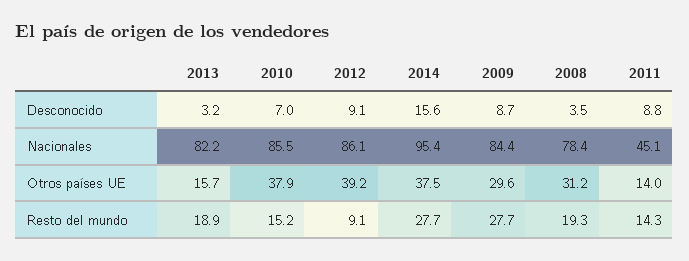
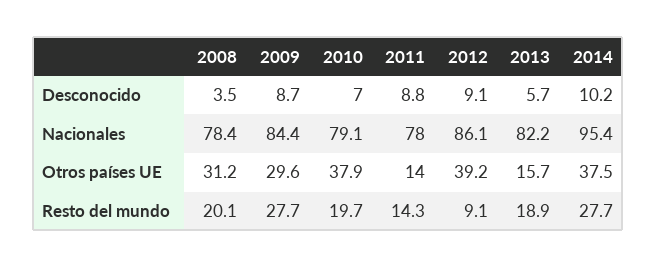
2013, Desconocido: 3.2 -> 5.7
2014, Desconocido: 15.6 -> 10.2
2010, Nacionales: 85.5 -> 79.1
2011, Nacionales: 45.1 -> 78
2010, Resto del mundo: 15.2 -> 19.7
2008, Resto del mundo: 19.3 -> 20.1

